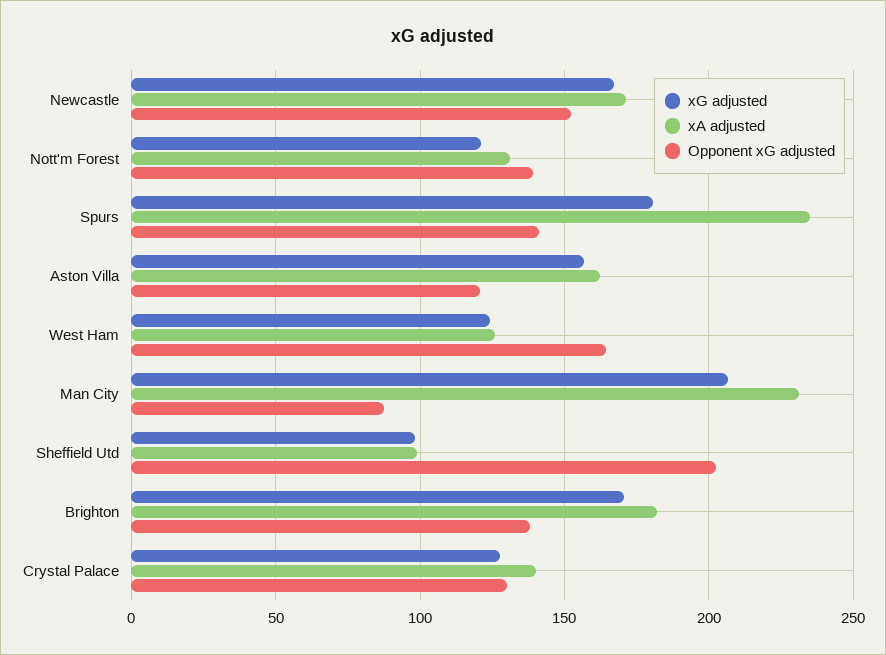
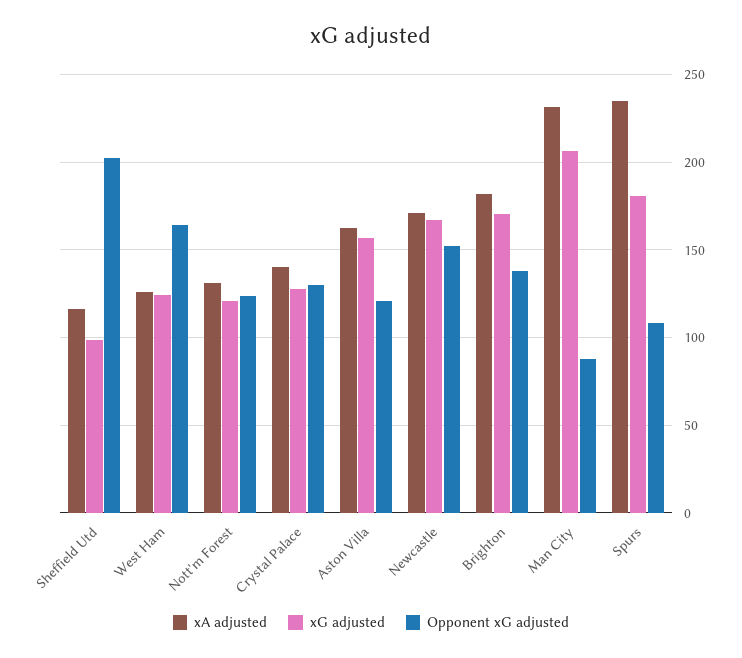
Opponent xG adjusted, Nott'm Forest: 140 -> 125
Opponent xG adjusted, Spurs: 140 -> 110
xA adjusted, Sheffield Utd: 100 -> 115

